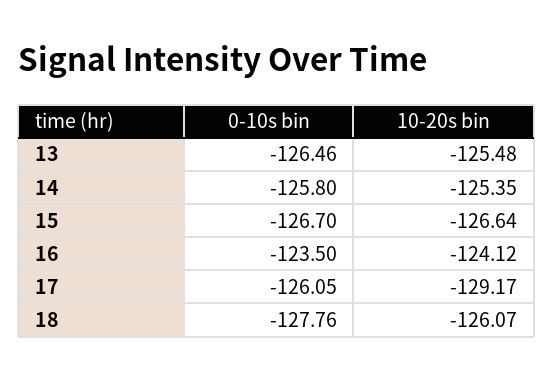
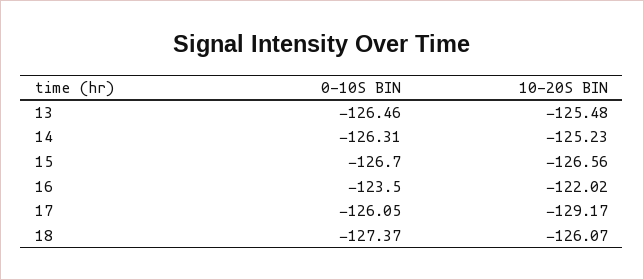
0-10s bin, 14: -125.8 -> -126.31
10-20s bin, 14: -125.35 -> -125.23
10-20s bin, 15: -126.64 -> -126.56
10-20s bin, 16: -124.12 -> -122.02
0-10s bin, 18: -127.76 -> -127.37

